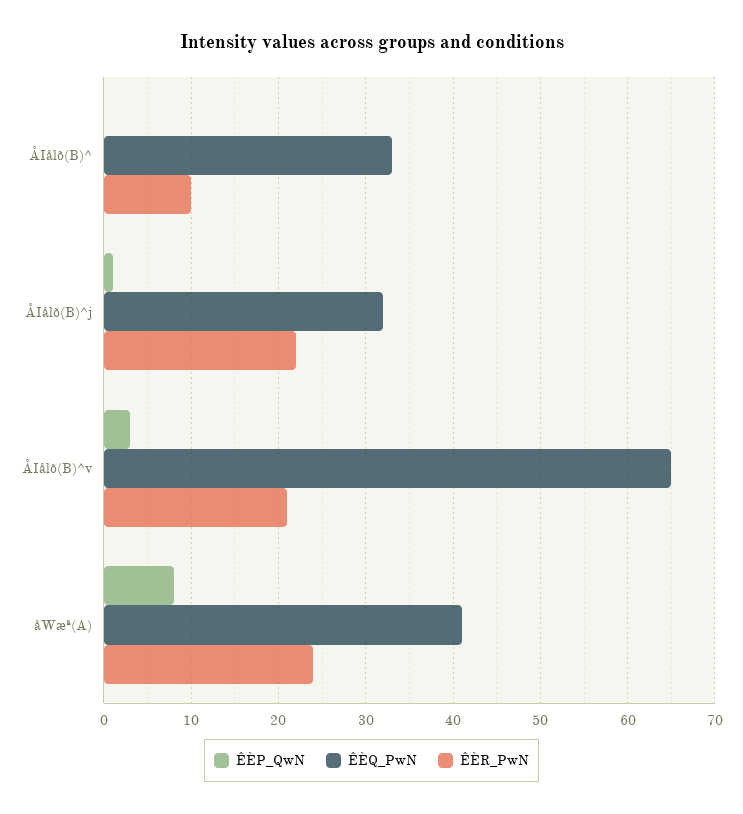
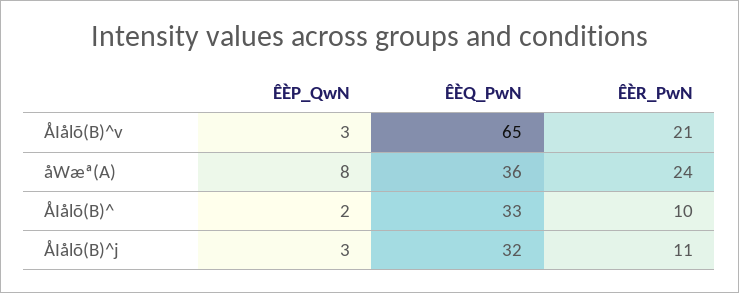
ÊÈP_QwN, ÅIålõ(B)^: 0 -> 2
ÊÈP_QwN, ÅIålõ(B)^j: 1 -> 3
ÊÈR_PwN, ÅIålõ(B)^j: 22 -> 11
ÊÈQ_PwN, åWæª(A): 41 -> 36

